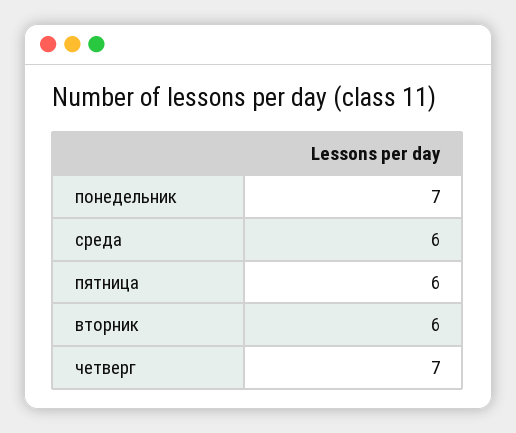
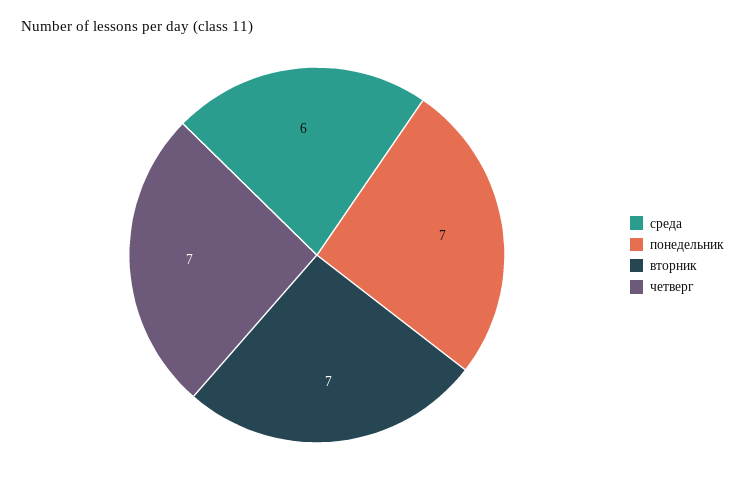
пятница: 6 -> none
вторник: 6 -> 7

